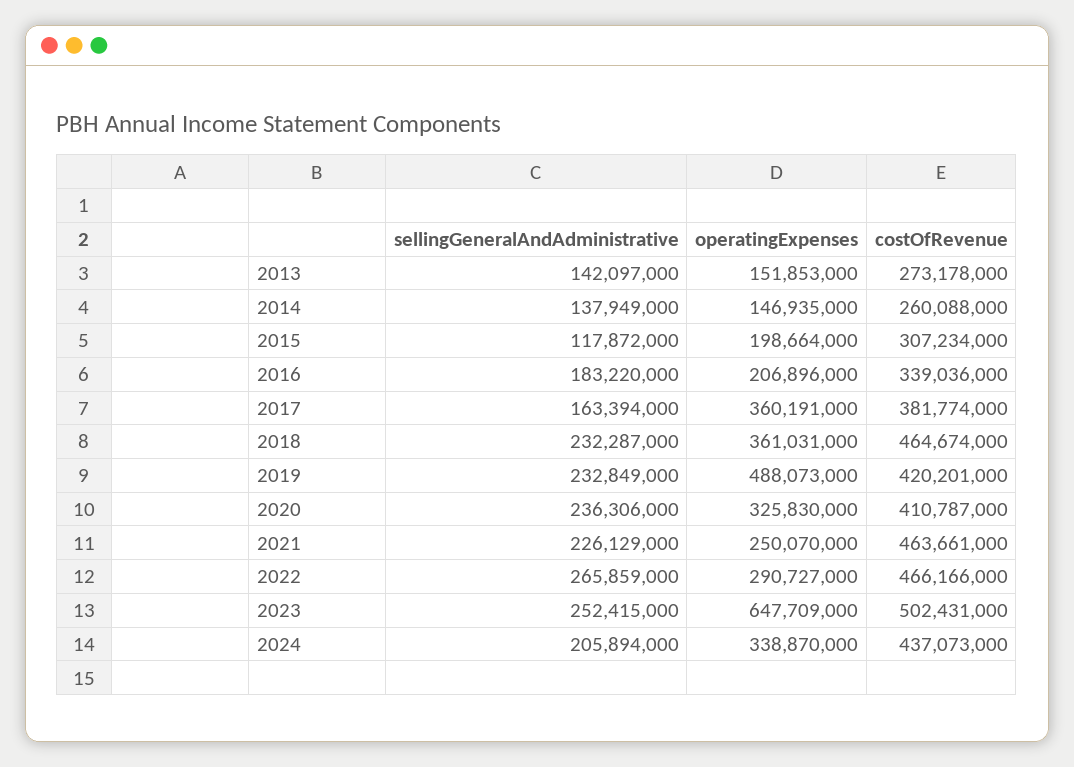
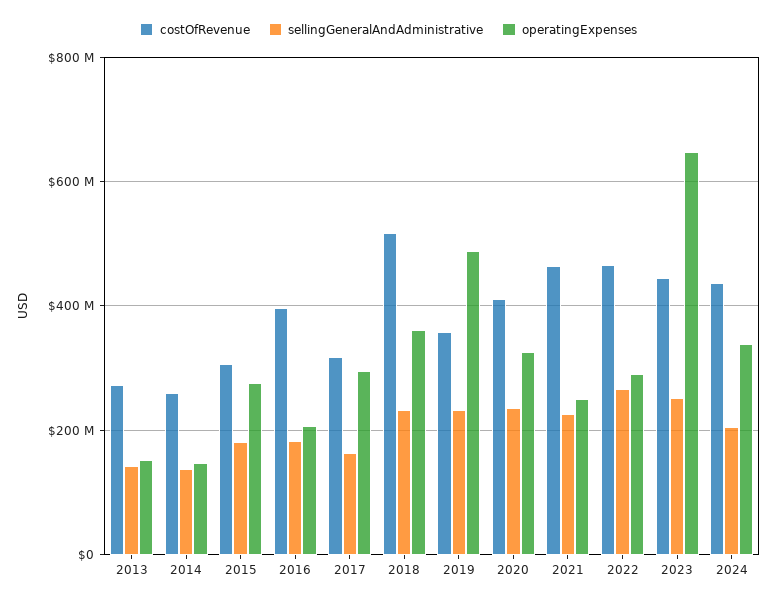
sellingGeneralAndAdministrative, 2015: 117872000 -> 180000000
operatingExpenses, 2015: 198664000 -> 280000000
costOfRevenue, 2016: 339036000 -> 400000000
operatingExpenses, 2017: 360191000 -> 300000000
costOfRevenue, 2017: 381774000 -> 320000000
costOfRevenue, 2018: 464674000 -> 520000000
costOfRevenue, 2019: 420201000 -> 360000000
costOfRevenue, 2023: 502431000 -> 440000000

